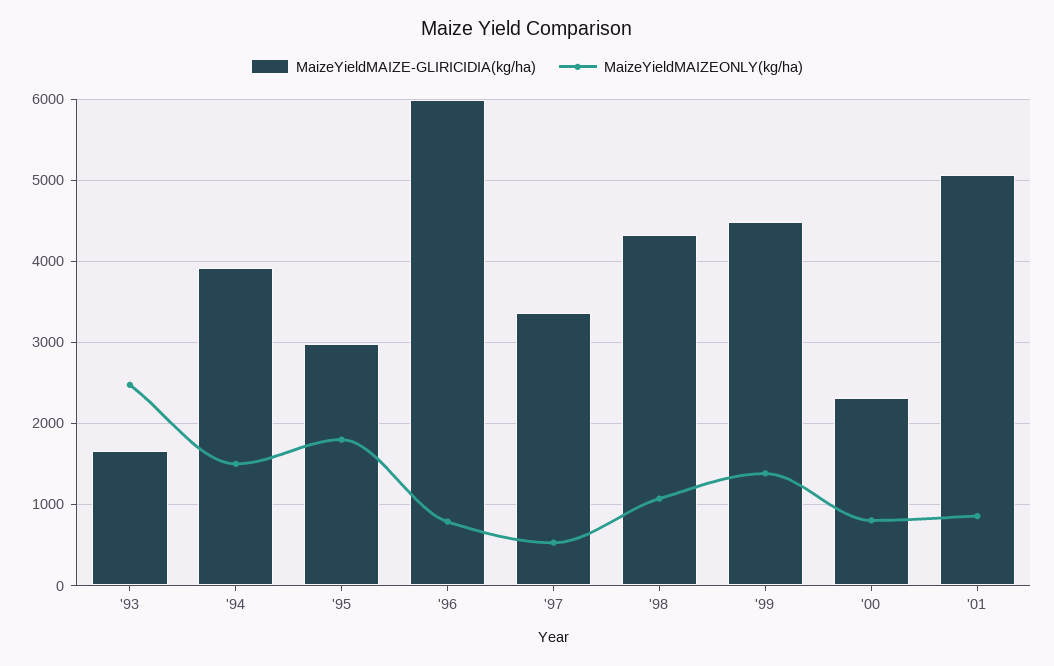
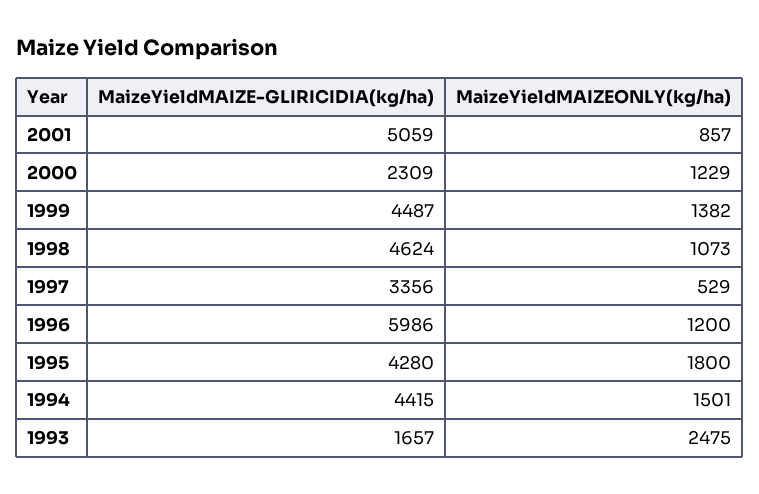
MaizeYieldMAIZE-GLIRICIDIA(kg/ha), '94: 3900 -> 4415
MaizeYieldMAIZE-GLIRICIDIA(kg/ha), '95: 3000 -> 4280
MaizeYieldMAIZEONLY(kg/ha), '96: 800 -> 1200
MaizeYieldMAIZE-GLIRICIDIA(kg/ha), '98: 4300 -> 4624
MaizeYieldMAIZEONLY(kg/ha), '00: 800 -> 1229

